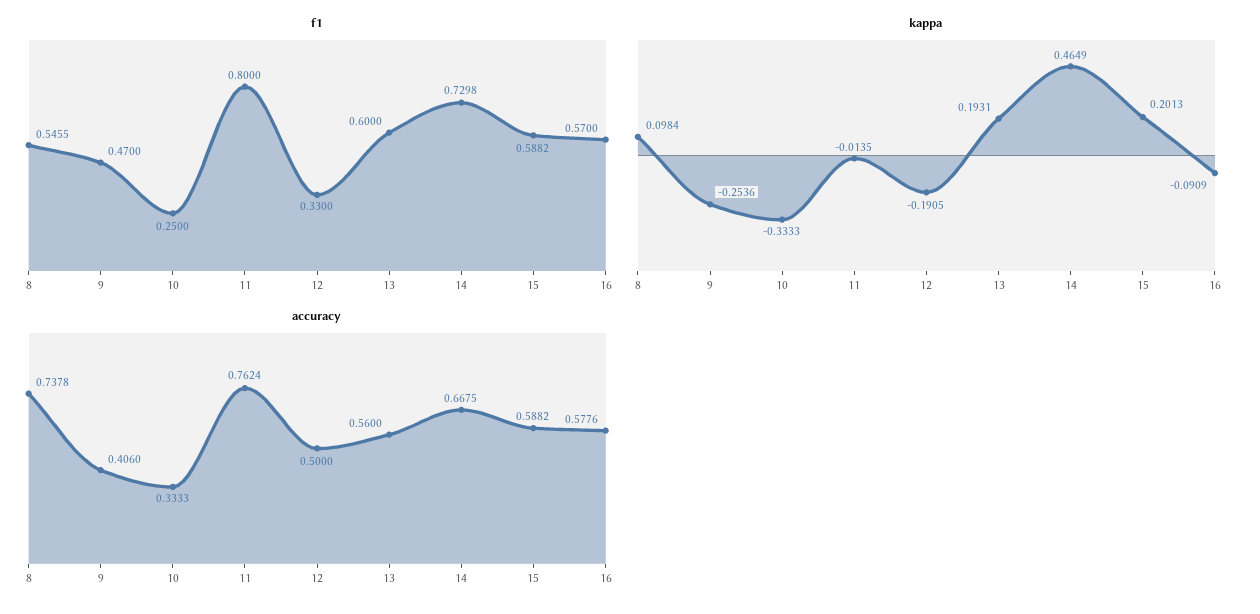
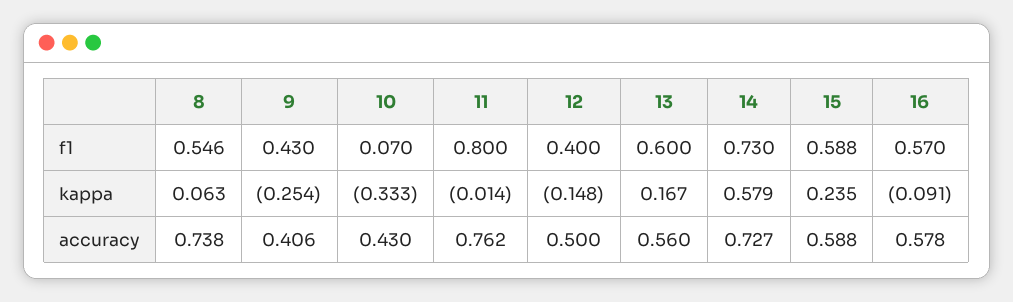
f1, 9: 0.47 -> 0.43
f1, 10: 0.25 -> 0.07
f1, 12: 0.33 -> 0.4
kappa, 8: 0.0984 -> 0.063
kappa, 12: -0.1905 -> -0.148
kappa, 13: 0.1931 -> 0.167
kappa, 14: 0.4649 -> 0.579
kappa, 15: 0.2013 -> 0.235
accuracy, 10: 0.3333 -> 0.43
accuracy, 14: 0.6675 -> 0.727

